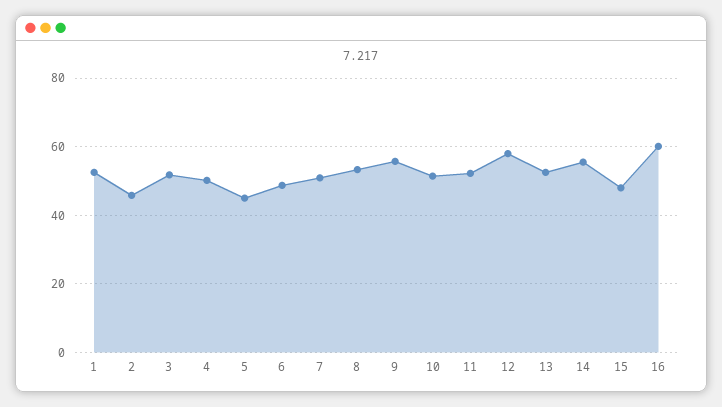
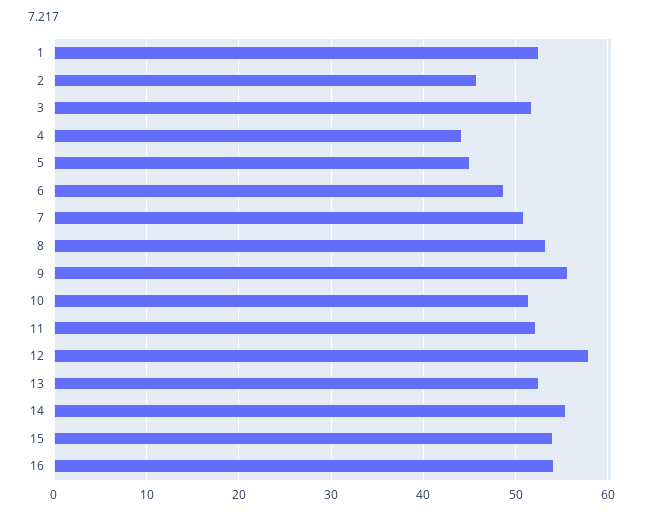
4: 50 -> 44
15: 48 -> 54
16: 60 -> 54

